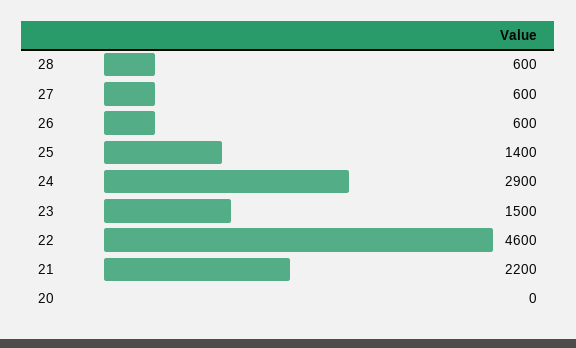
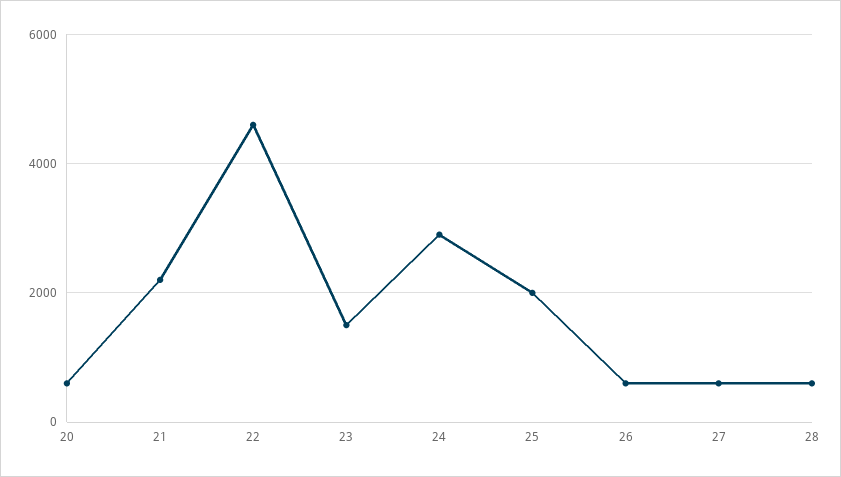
25: 1400 -> 2000
20: 0 -> 600

